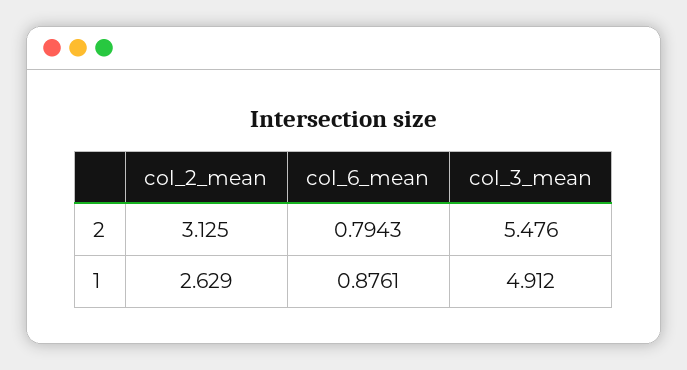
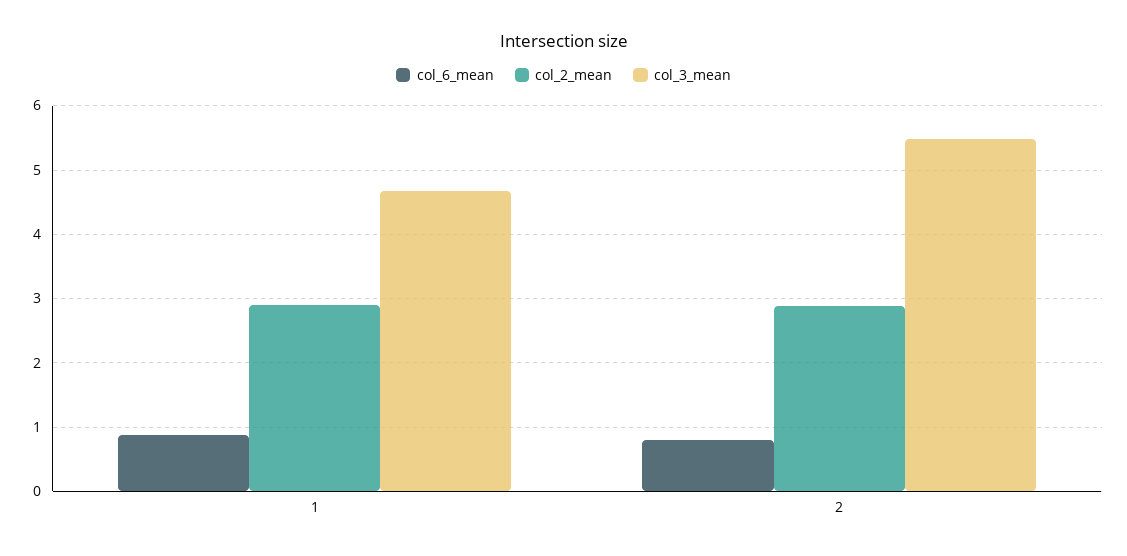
col_2_mean, 2: 3.125 -> 2.9
col_2_mean, 1: 2.629 -> 2.9
col_3_mean, 1: 4.912 -> 4.7

